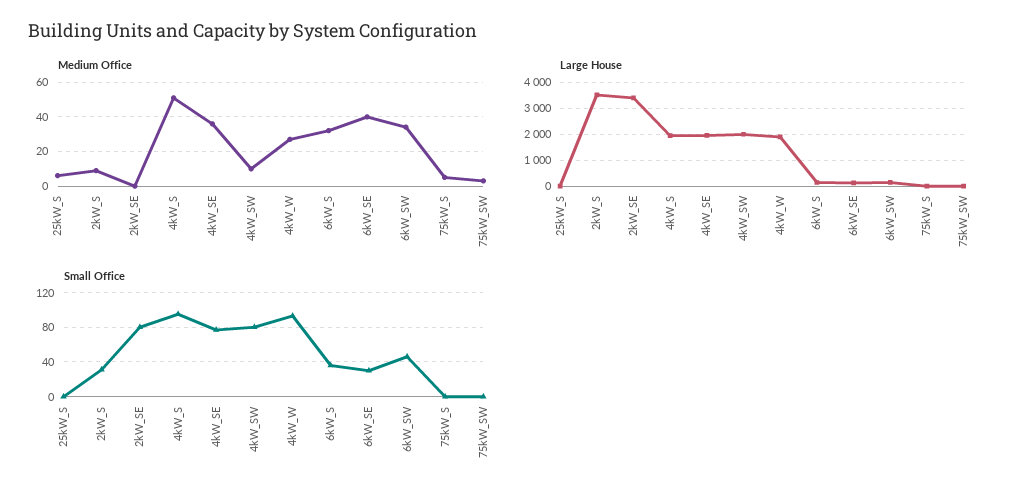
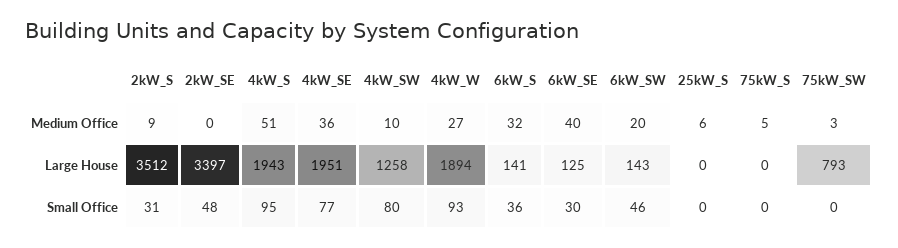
Medium Office, 6kW_SW: 35 -> 20
Large House, 4kW_SW: 2000 -> 1258
Large House, 75kW_SW: 0 -> 793
Small Office, 2kW_SE: 80 -> 48

